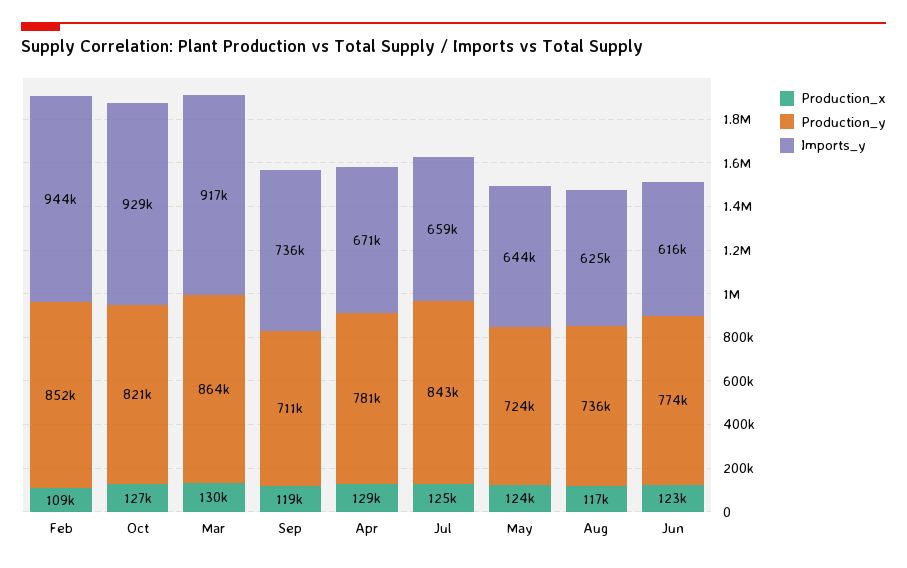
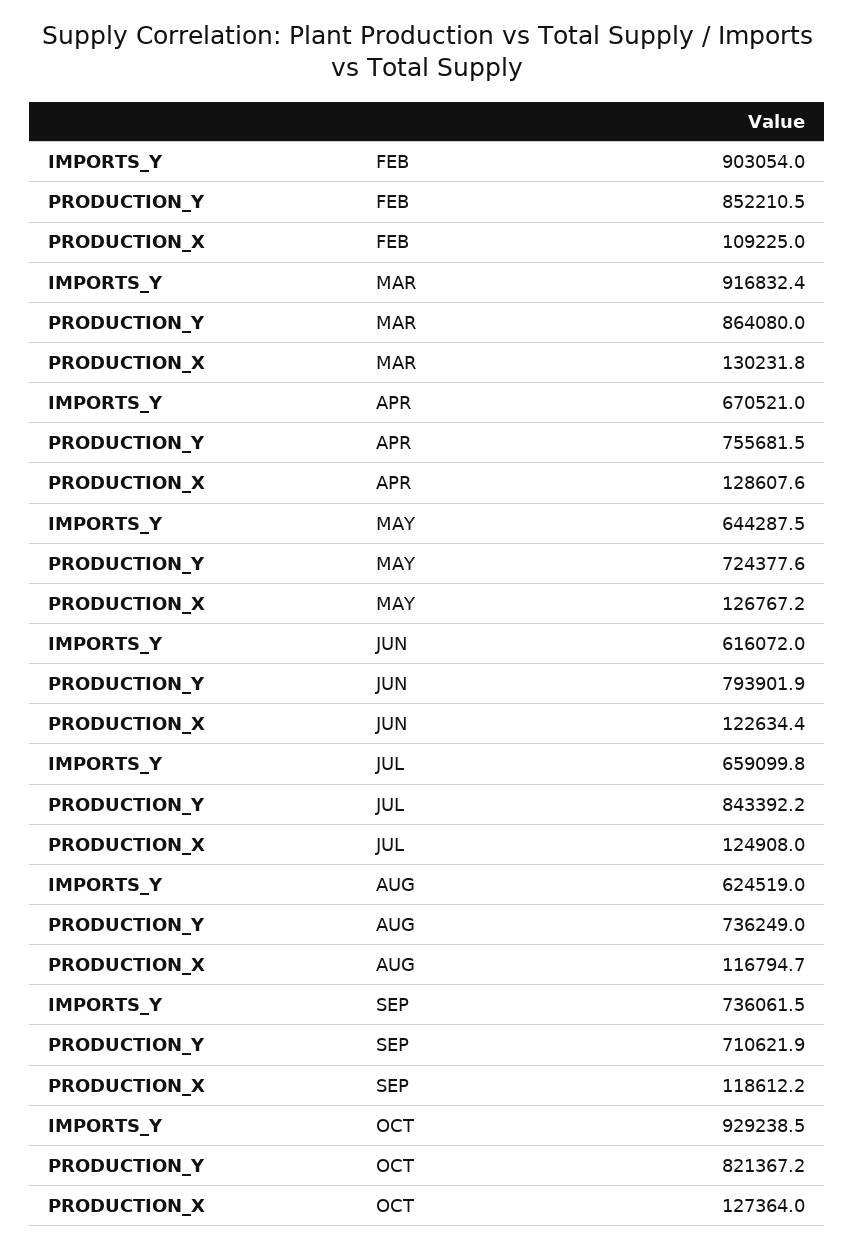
Imports_y, Feb: 944000 -> 903054
Production_y, Apr: 781000 -> 755681.5
Production_x, May: 124000 -> 126767.2
Production_y, Jun: 774000 -> 793901.9

